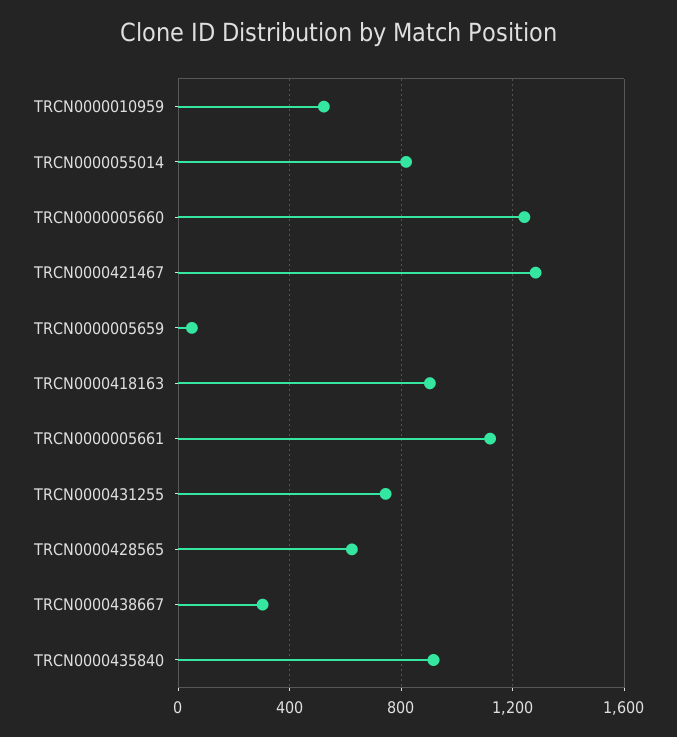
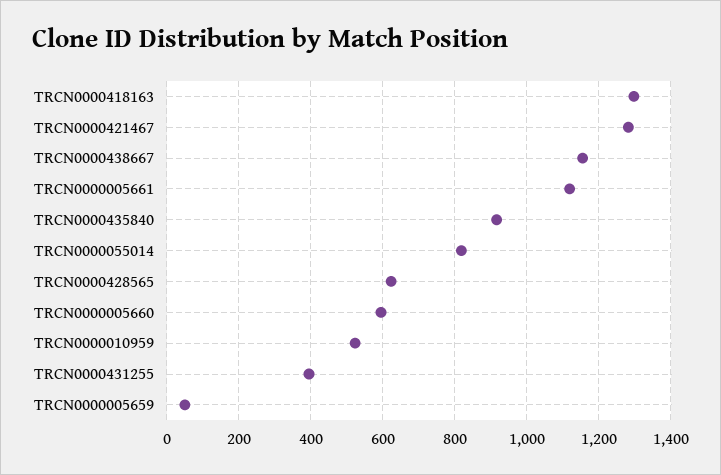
TRCN0000005660: 1250 -> 600
TRCN0000418163: 900 -> 1300
TRCN0000431255: 750 -> 400
TRCN0000438667: 300 -> 1160

